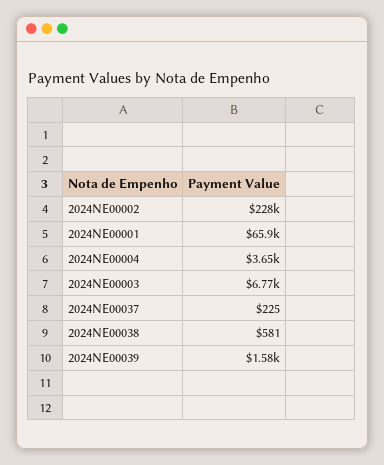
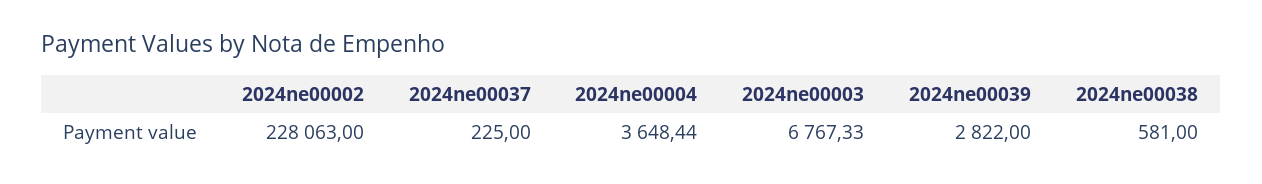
2024NE00001: 65900 -> none
2024NE00039: 1580 -> 2822

